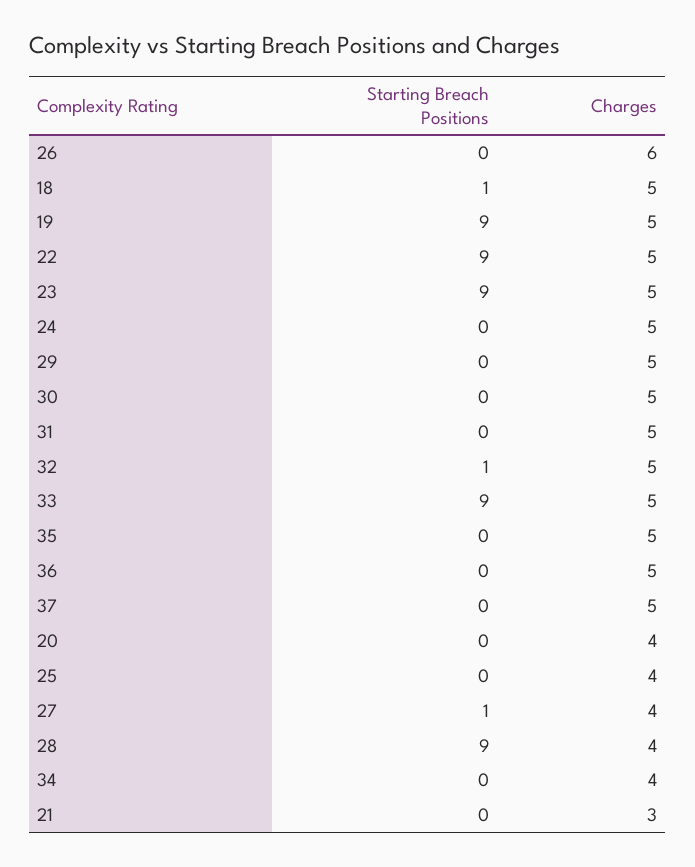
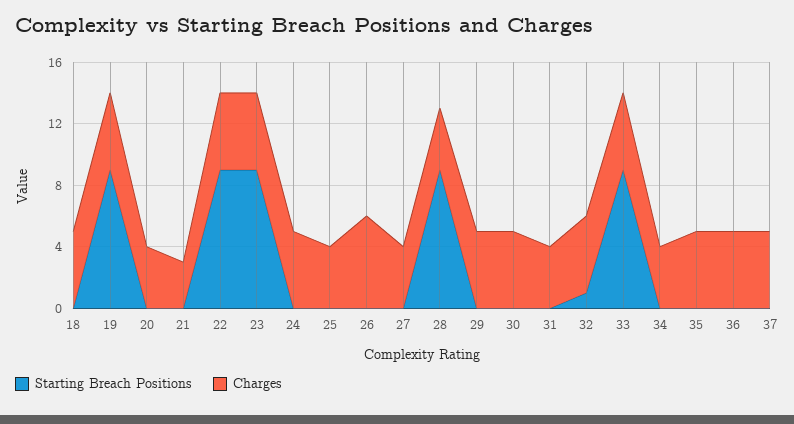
Starting Breach Positions, 18: 1 -> 0
Charges, 31: 5 -> 4
Starting Breach Positions, 27: 1 -> 0

